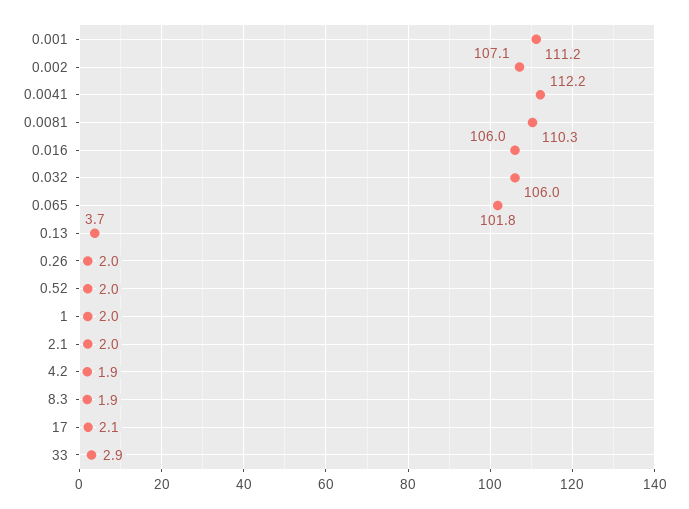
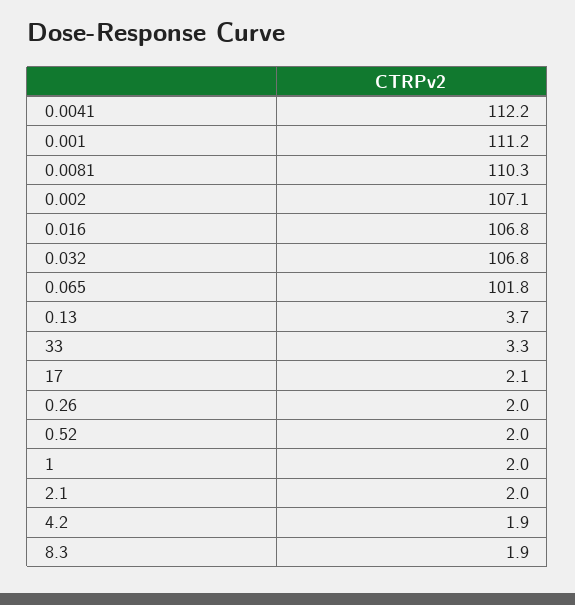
0.016: 106 -> 106.8
0.032: 106 -> 106.8
33: 2.9 -> 3.3

